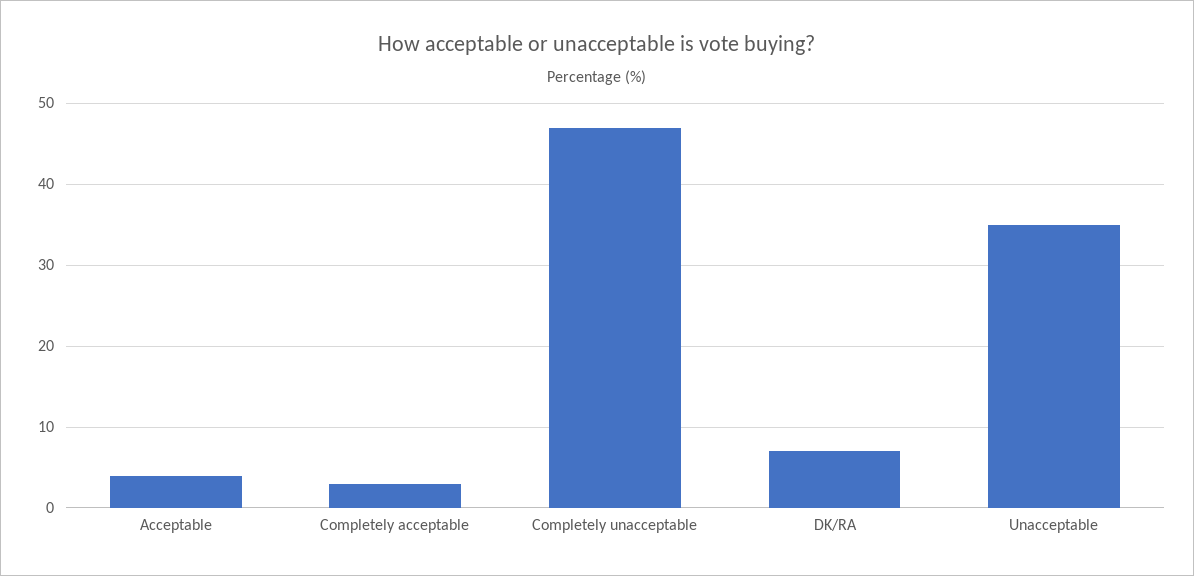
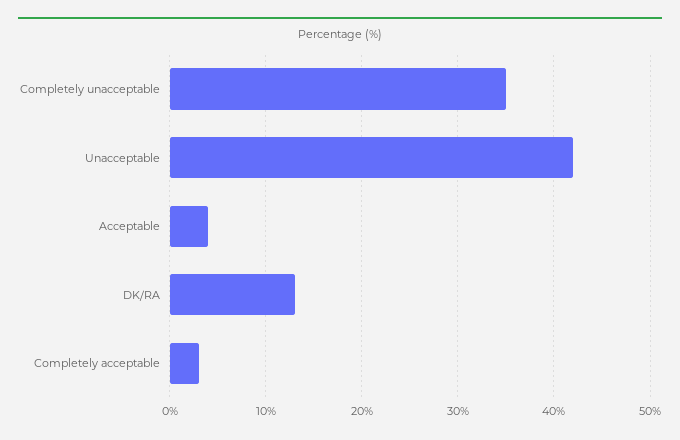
Completely unacceptable: 47 -> 35
DK/RA: 7 -> 13
Unacceptable: 35 -> 42

